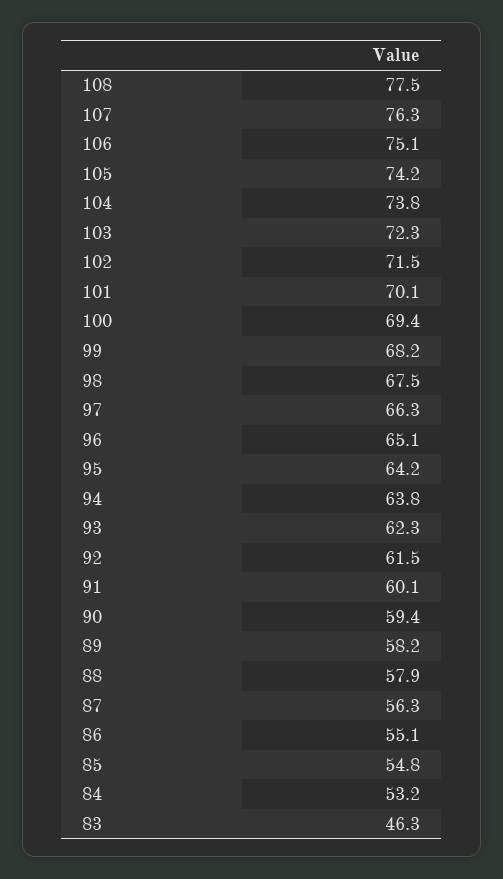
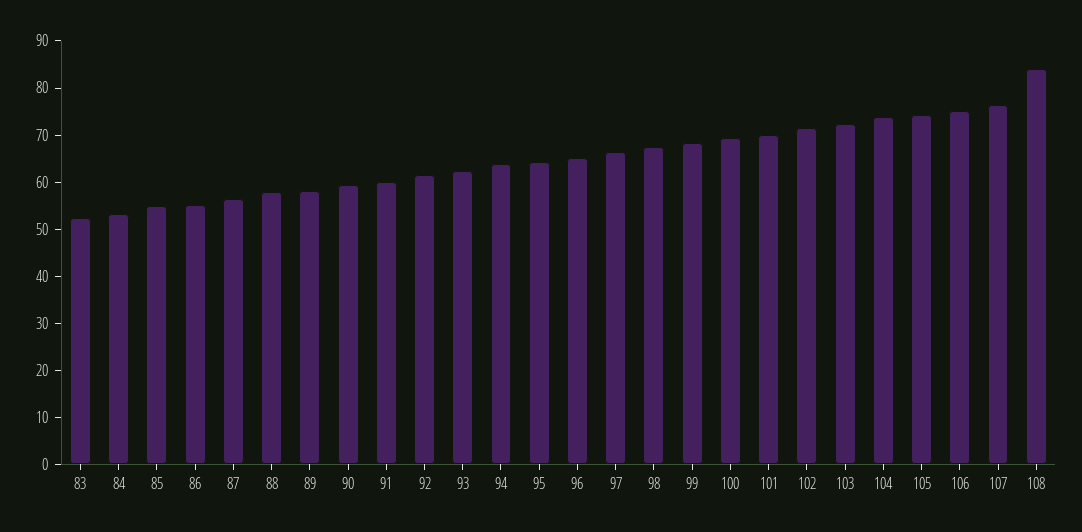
108: 77.5 -> 84
83: 46.3 -> 52

